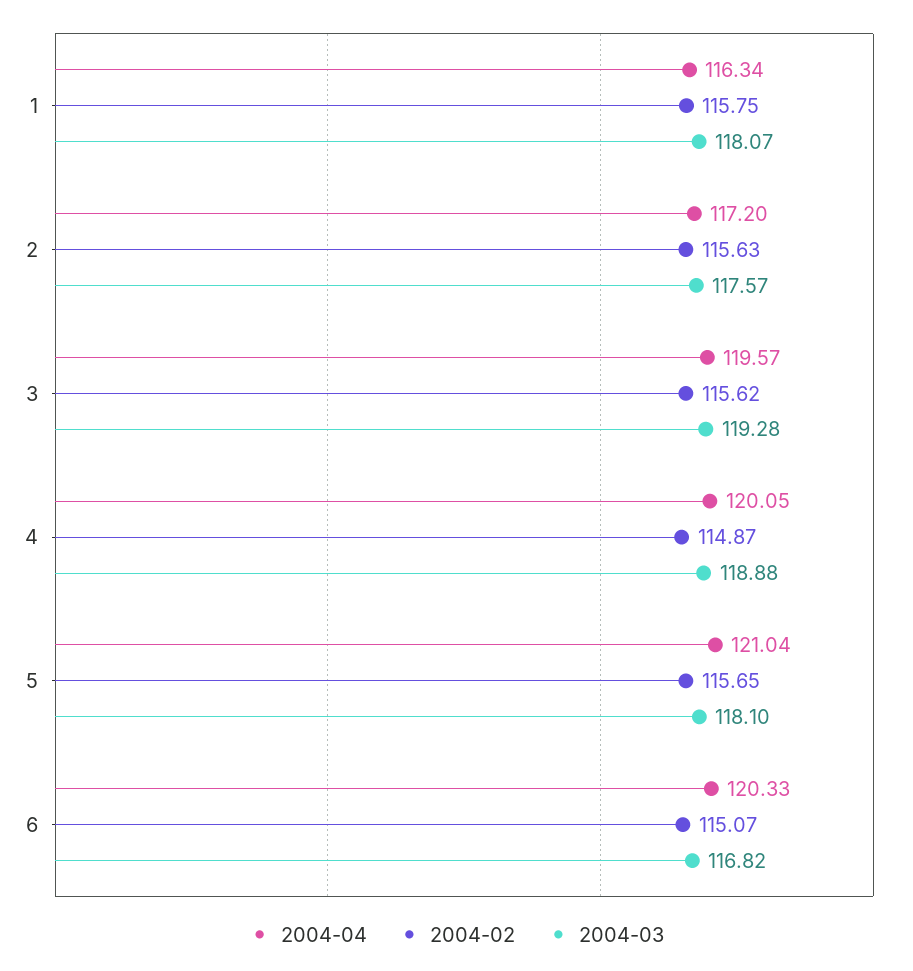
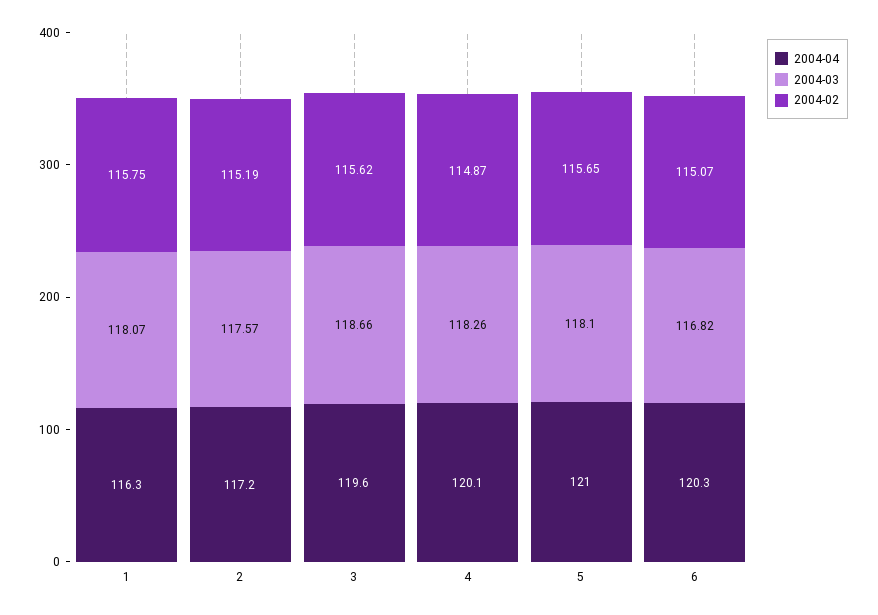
2004-02, 2: 115.63 -> 115.19
2004-03, 3: 119.28 -> 118.66
2004-03, 4: 118.88 -> 118.26

